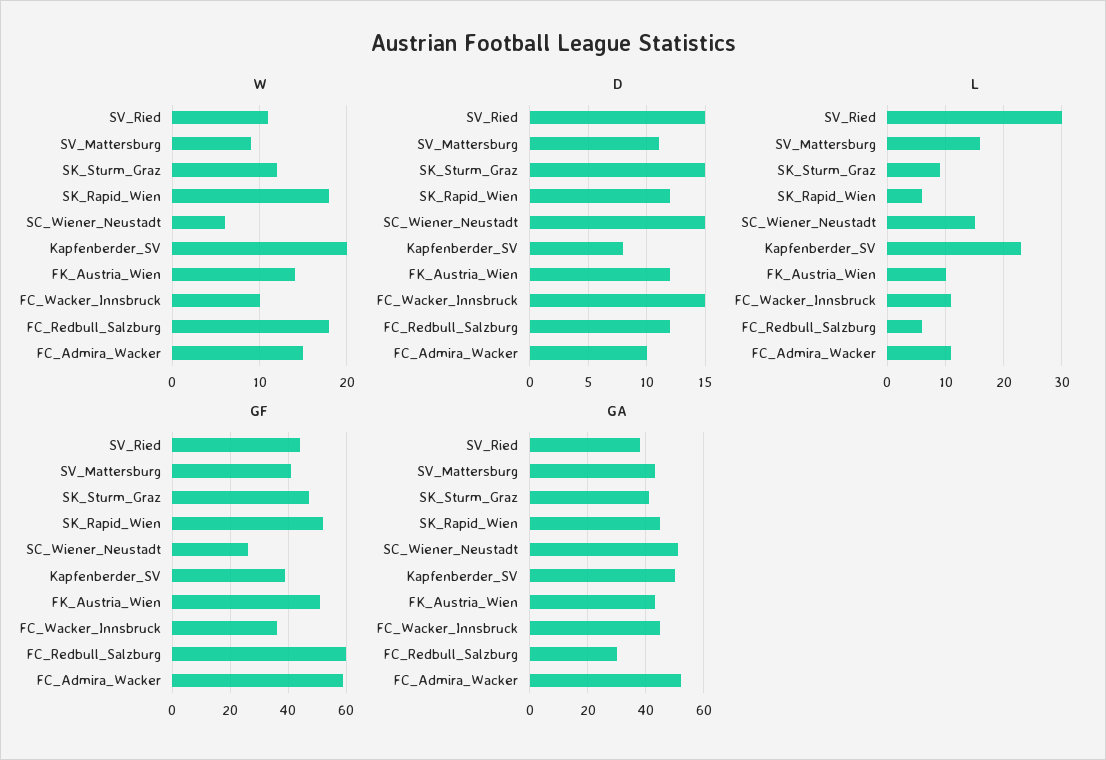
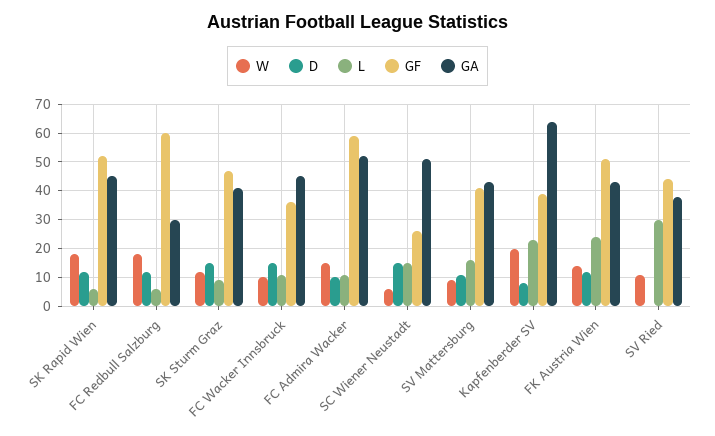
D, SV_Ried: 15 -> 0
L, FK_Austria_Wien: 10 -> 25
GA, Kapfenberder_SV: 50 -> 65

